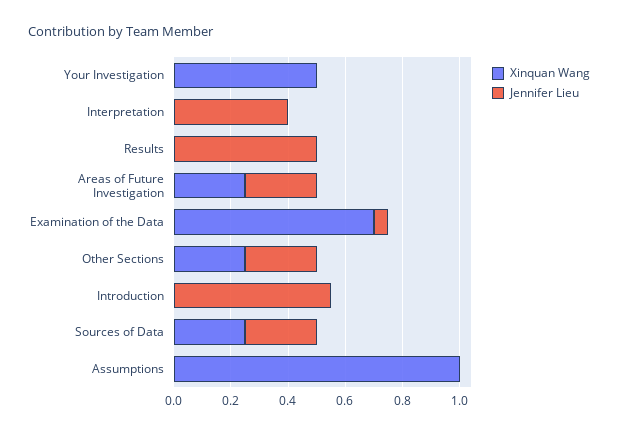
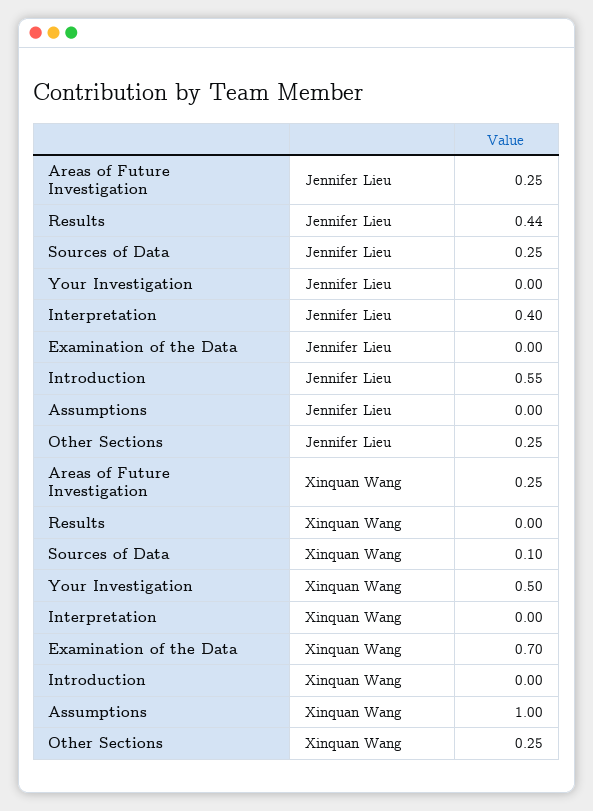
Jennifer Lieu, Results: 0.5 -> 0.44
Jennifer Lieu, Examination of the Data: 0.05 -> 0
Xinquan Wang, Sources of Data: 0.25 -> 0.1

